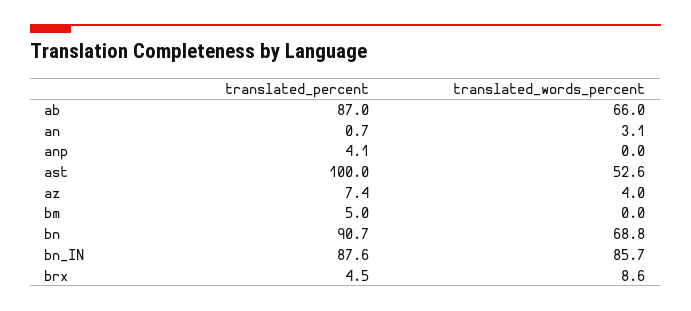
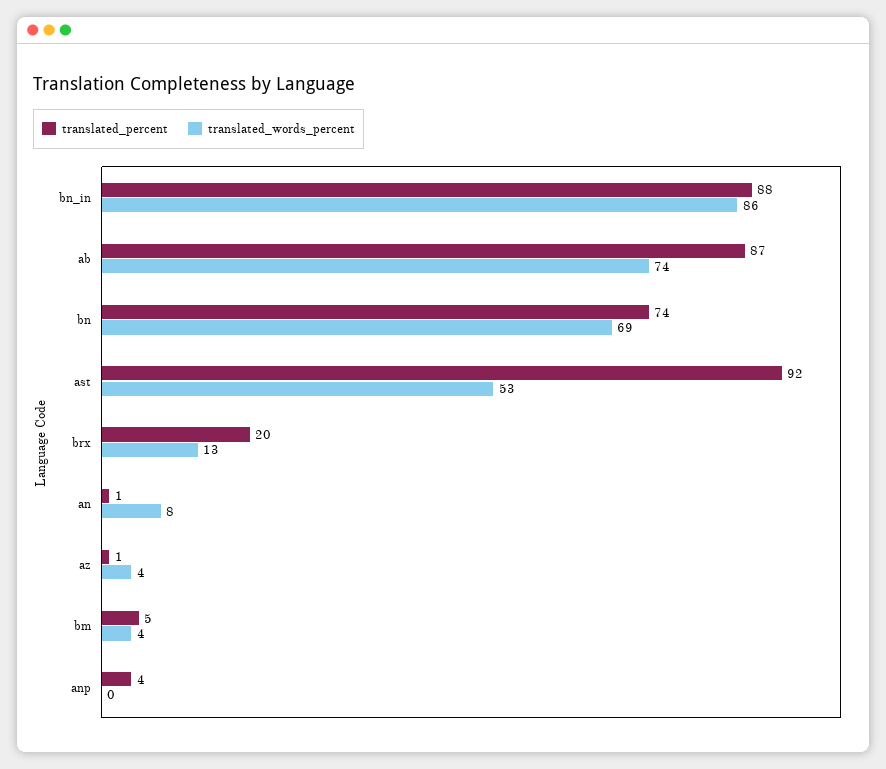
translated_words_percent, ab: 66 -> 74
translated_words_percent, an: 3.1 -> 8
translated_percent, ast: 100 -> 92
translated_percent, az: 7.4 -> 1
translated_words_percent, bm: 0 -> 4
translated_percent, bn: 90.7 -> 74
translated_percent, brx: 4.5 -> 20
translated_words_percent, brx: 8.6 -> 13

